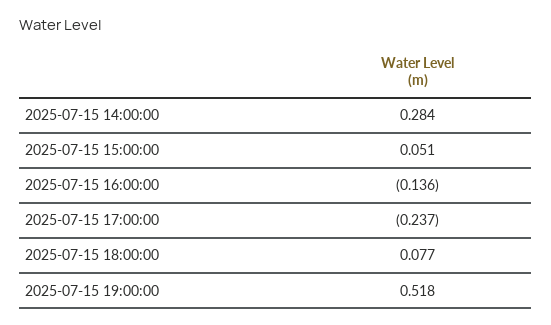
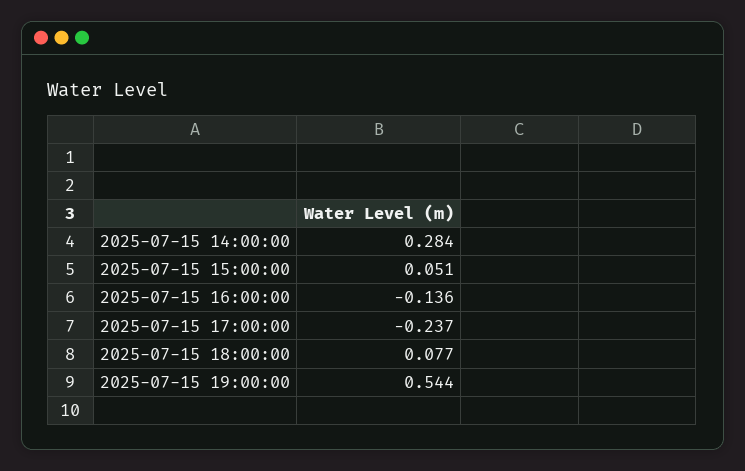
2025-07-15 19:00:00: 0.518 -> 0.544

